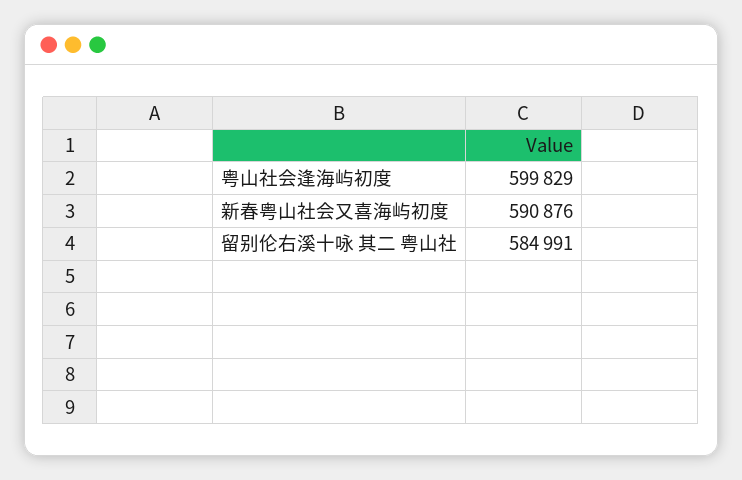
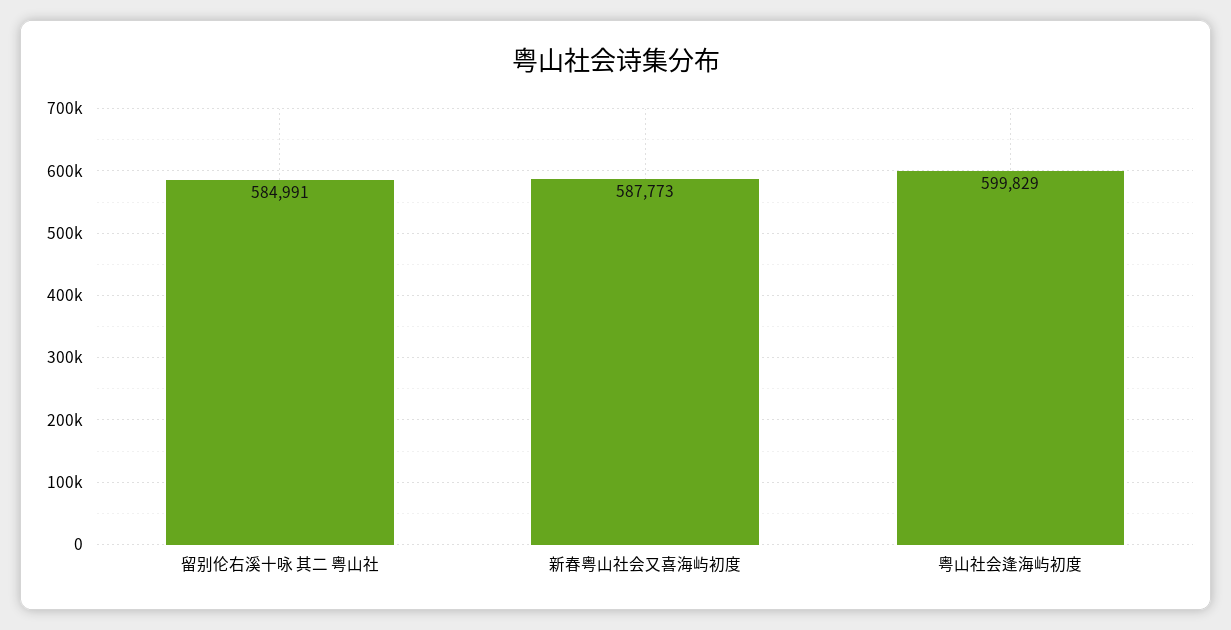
新春粤山社会又喜海屿初度: 590876 -> 587773

